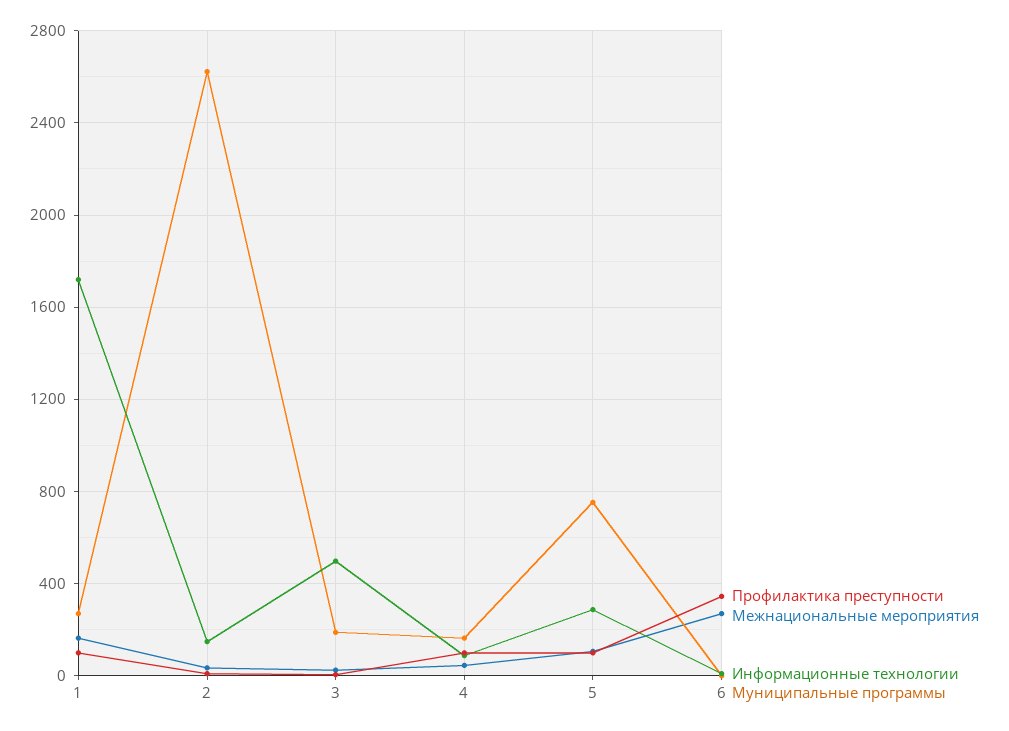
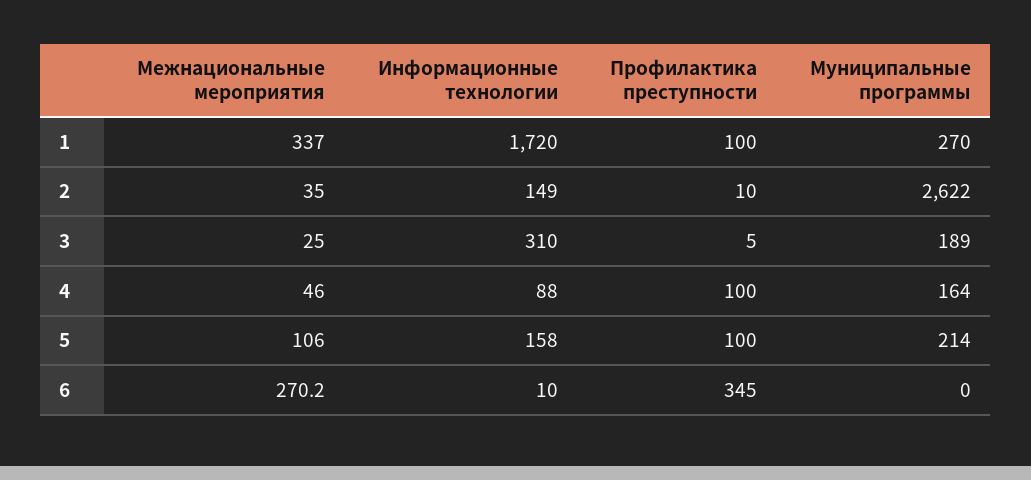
Межнациональные мероприятия, 1: 150 -> 337
Информационные технологии, 3: 500 -> 310
Информационные технологии, 5: 300 -> 158
Муниципальные программы, 5: 750 -> 214

